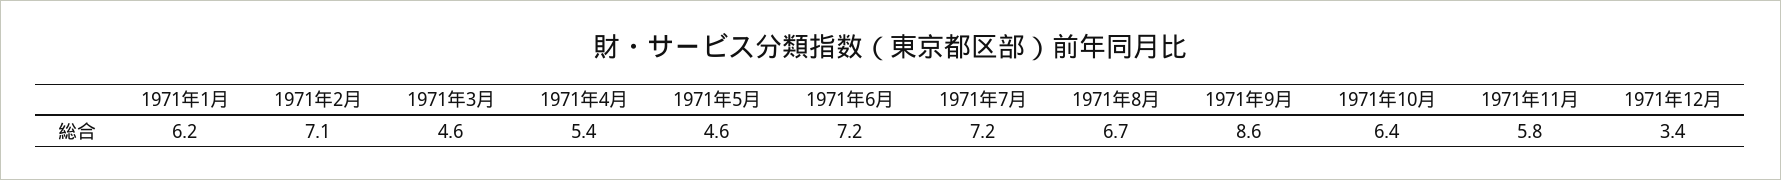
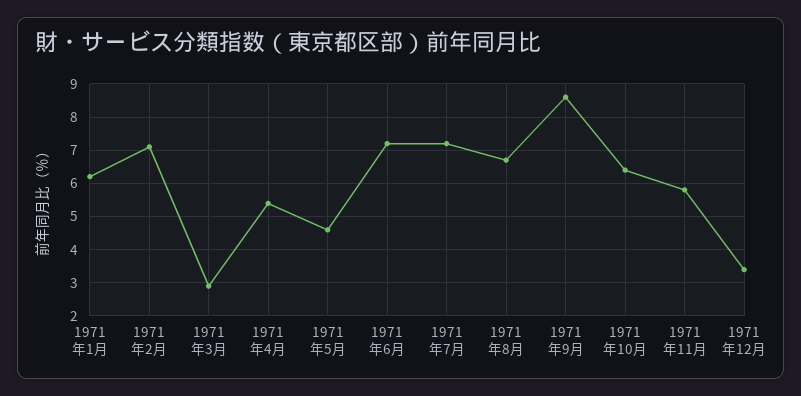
1971年3月: 4.6 -> 3

